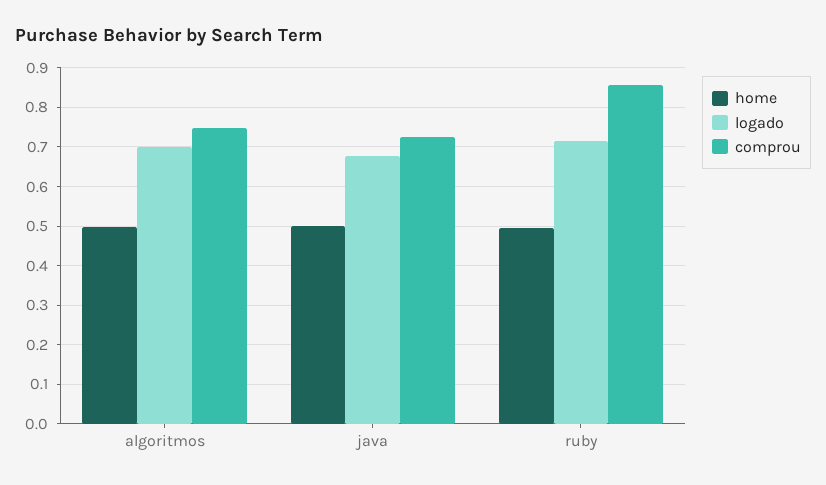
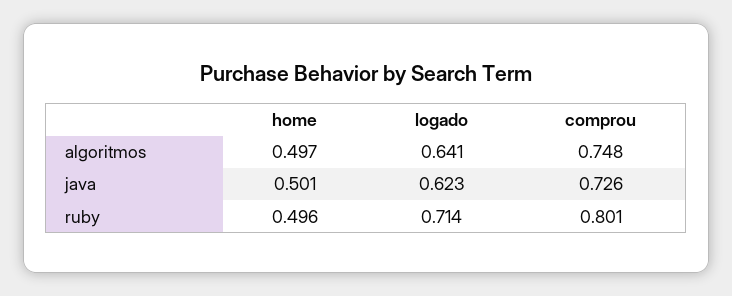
logado, algoritmos: 0.7 -> 0.641
logado, java: 0.68 -> 0.623
comprou, ruby: 0.86 -> 0.801

